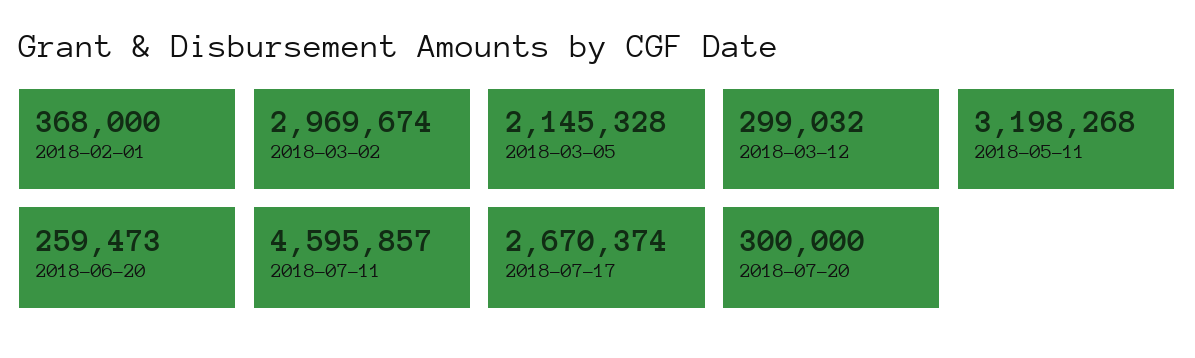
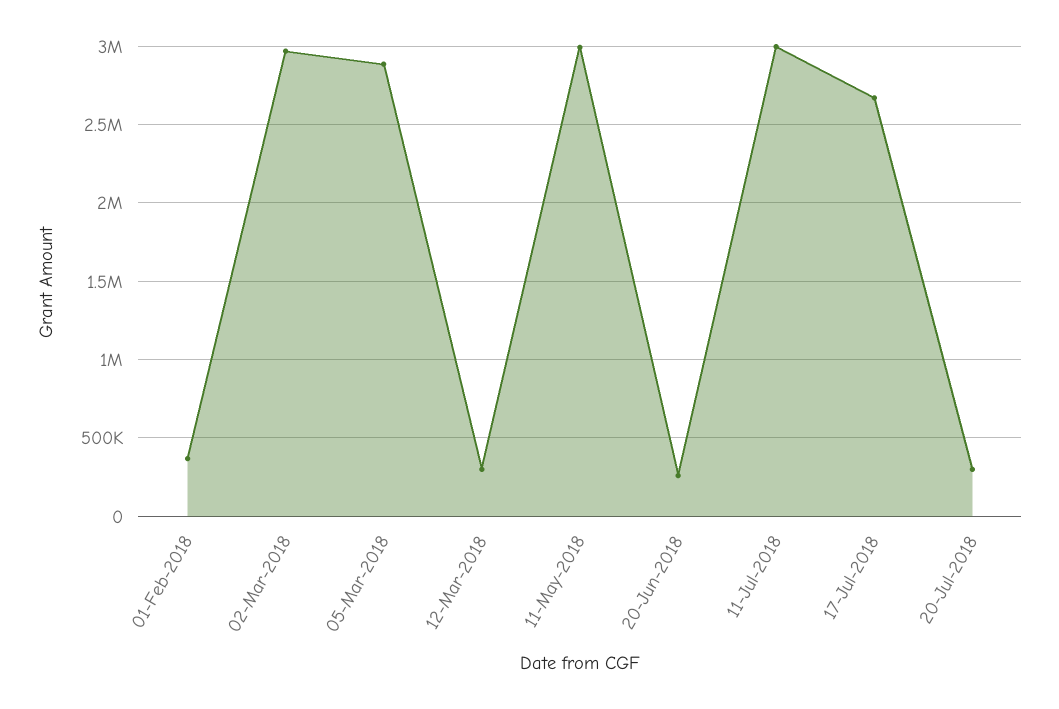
2018-03-05: 2145328 -> 2900000
2018-05-11: 3198268 -> 3000000
2018-07-11: 4595857 -> 3000000

